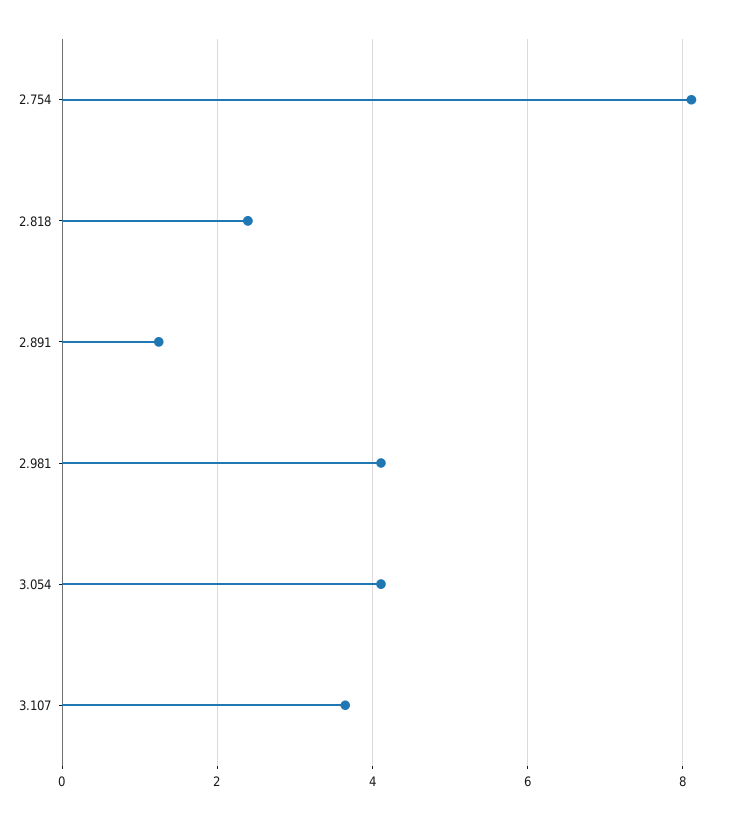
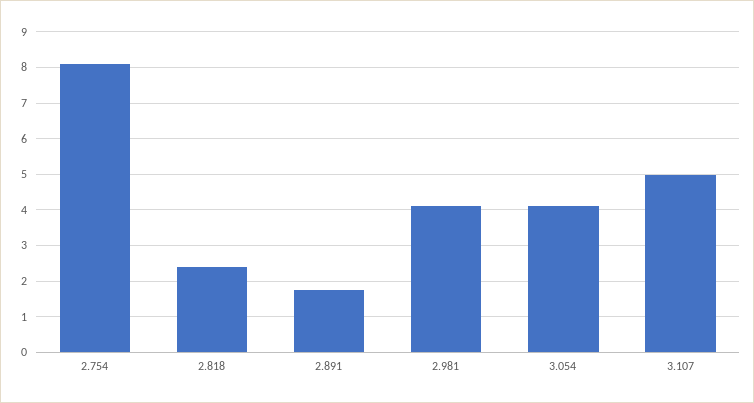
2.891: 1.2 -> 1.8
3.107: 3.6 -> 5

